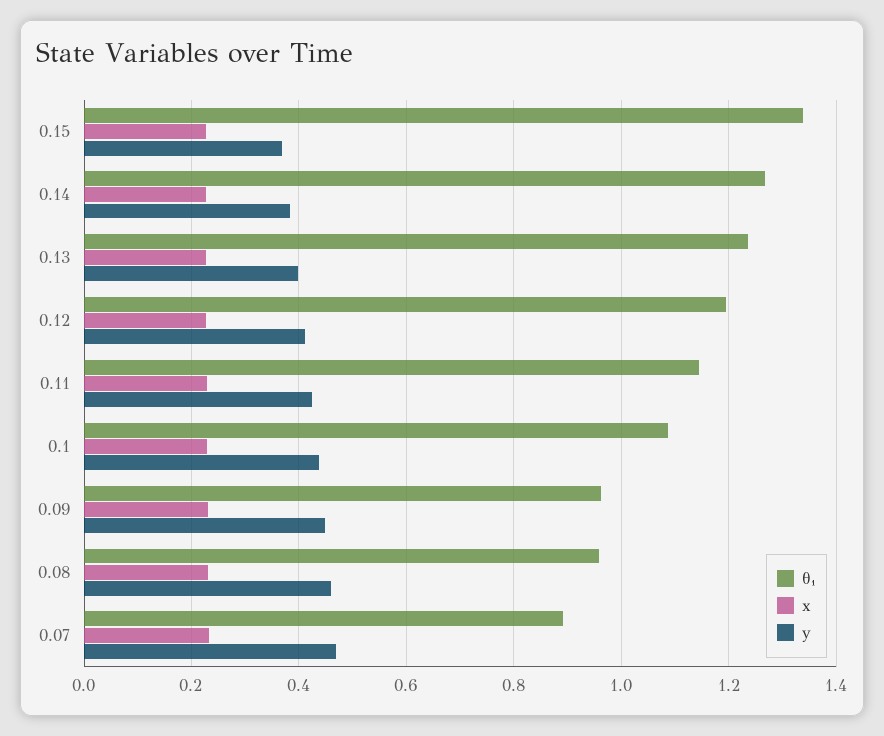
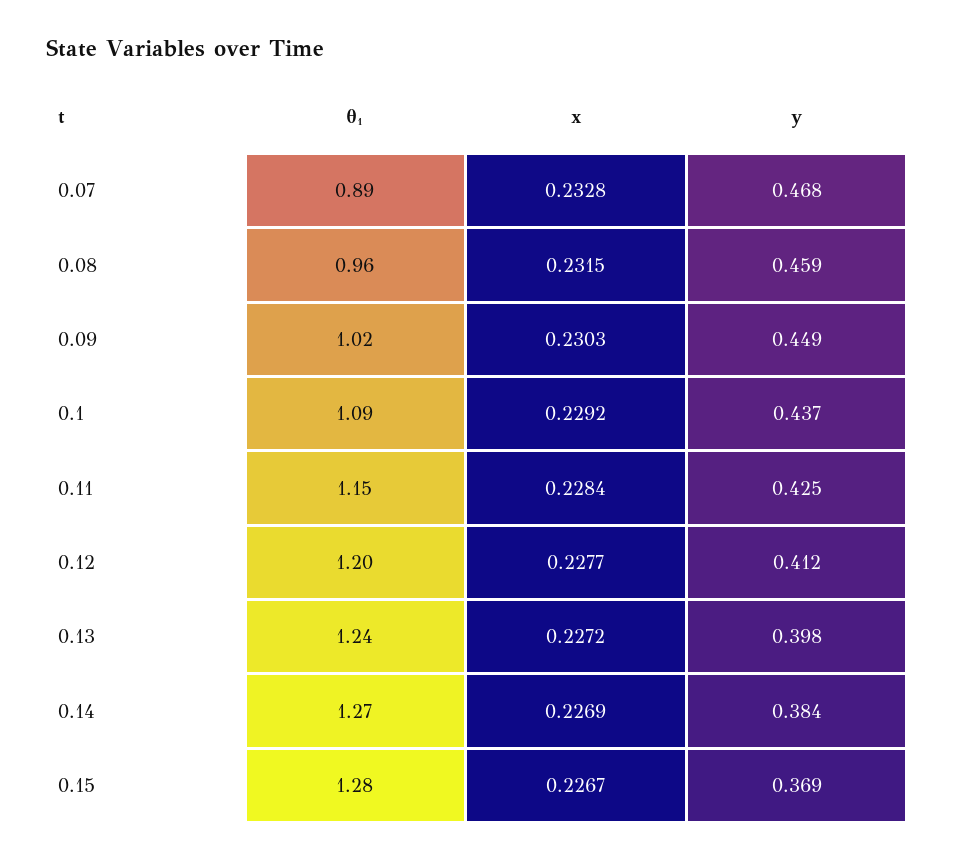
θ₁, 0.15: 1.34 -> 1.28
θ₁, 0.09: 0.96 -> 1.02

